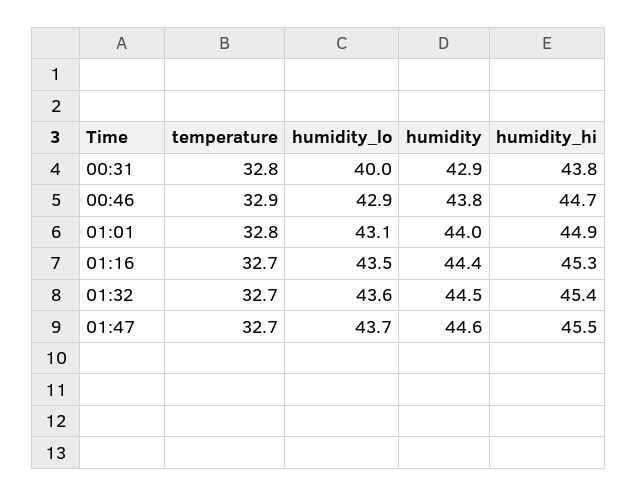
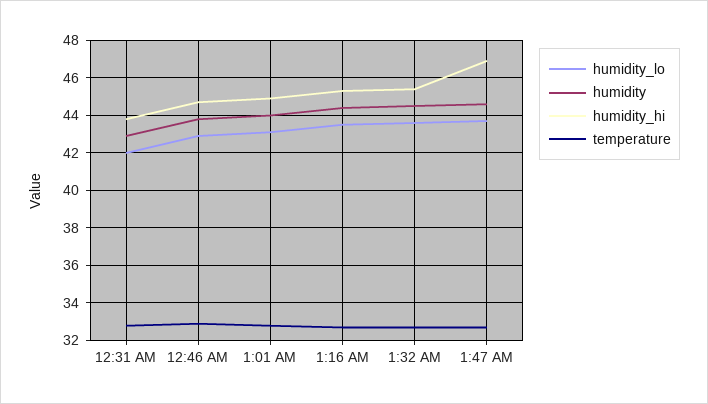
humidity_lo, 00:31: 40 -> 42
humidity_hi, 01:47: 45.5 -> 47

